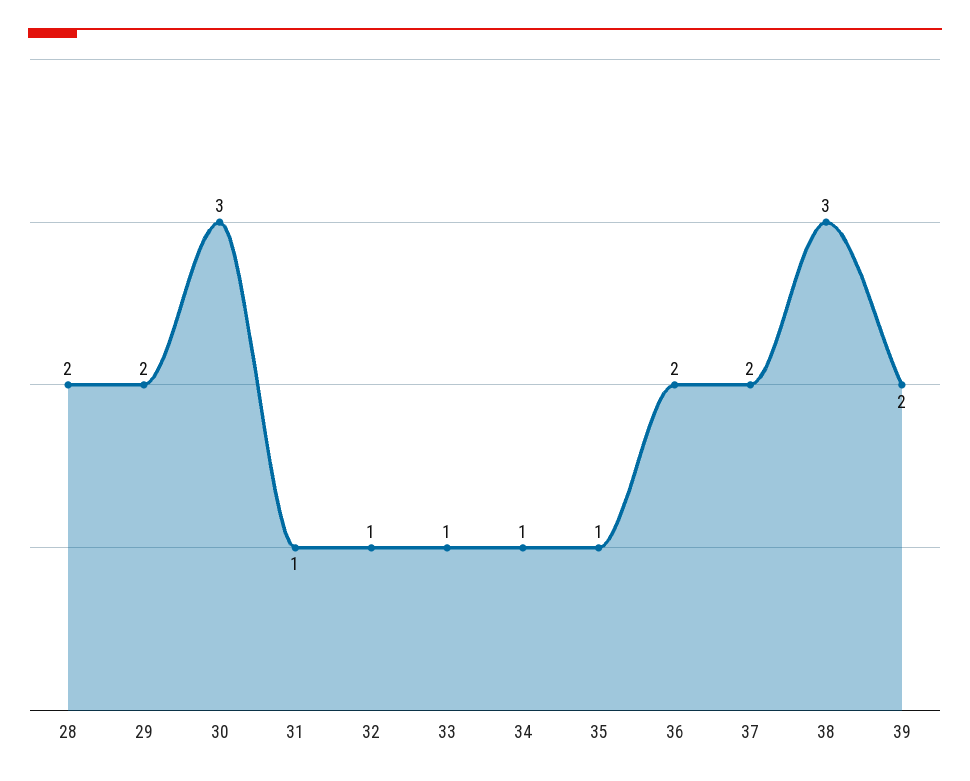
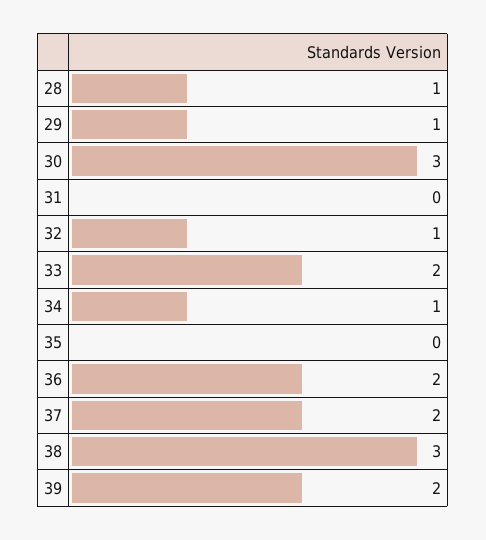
28: 2 -> 1
29: 2 -> 1
31: 1 -> 0
33: 1 -> 2
35: 1 -> 0

